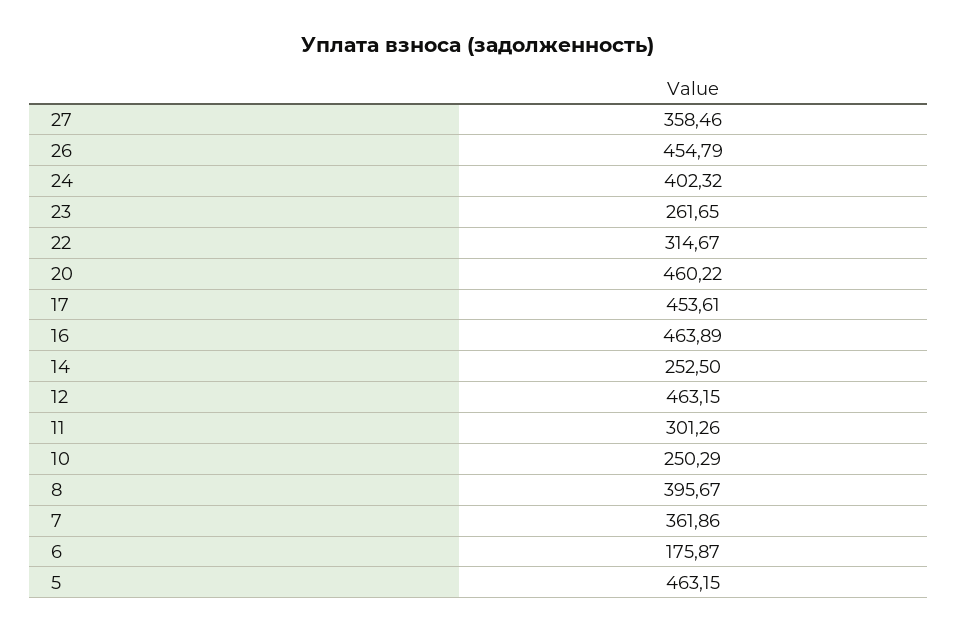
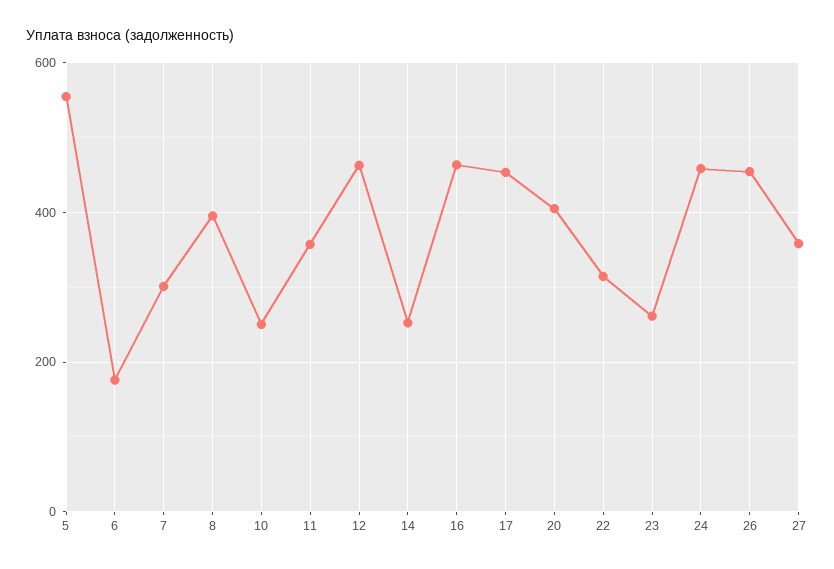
24: 402.32 -> 460
20: 460.22 -> 400
11: 301.26 -> 360
7: 361.86 -> 300
5: 463.15 -> 560

